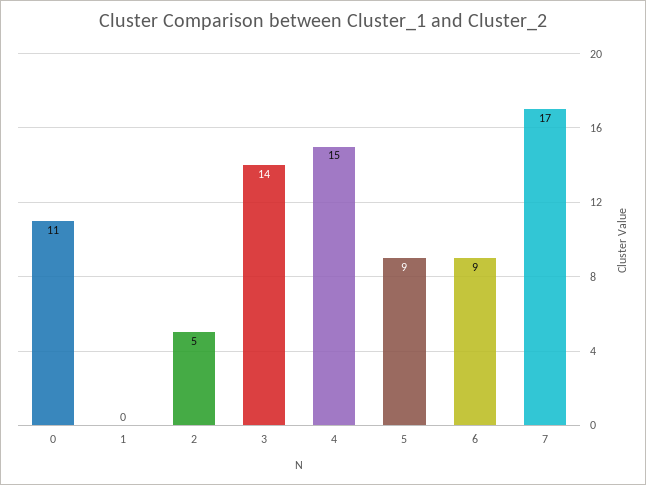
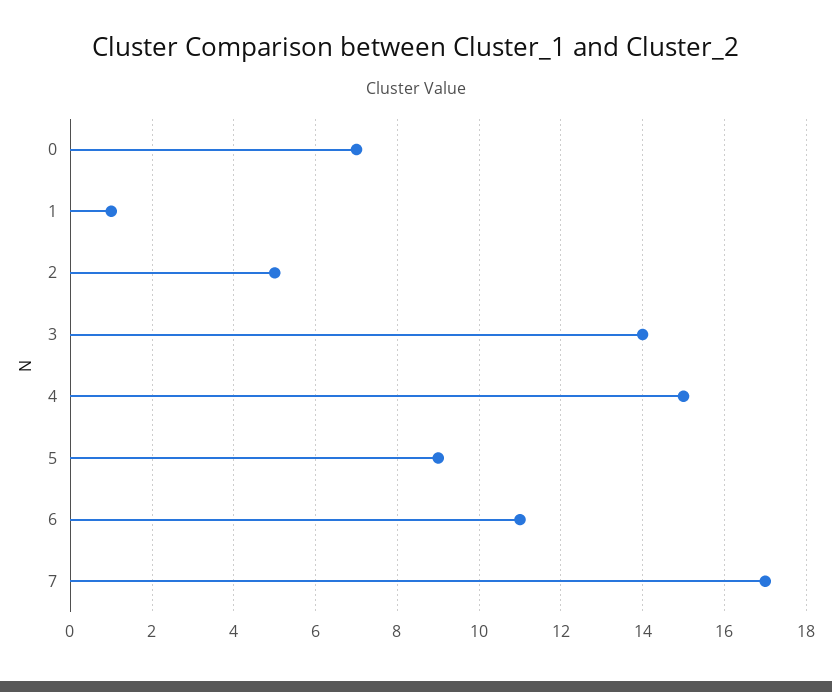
0: 11 -> 7
1: 0 -> 1
6: 9 -> 11

